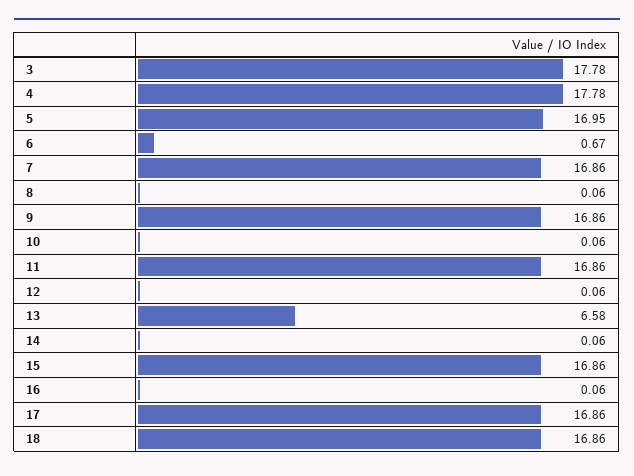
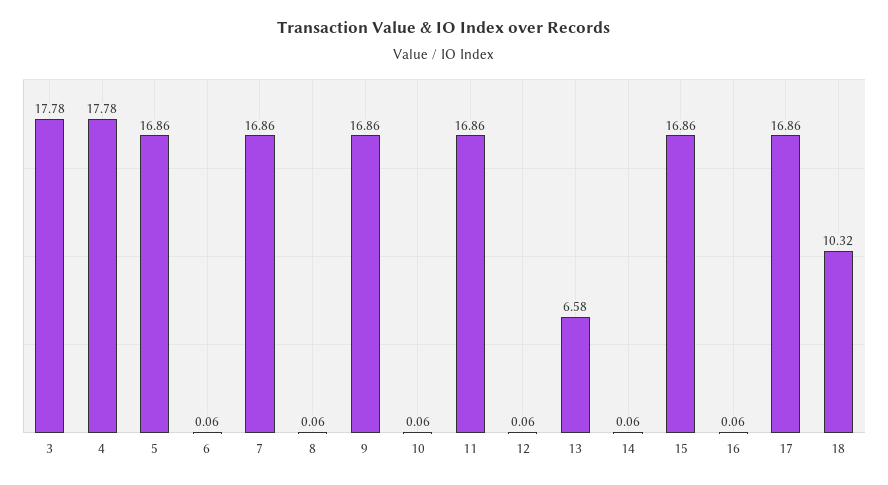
5: 16.95 -> 16.86
6: 0.67 -> 0.06
18: 16.86 -> 10.32

